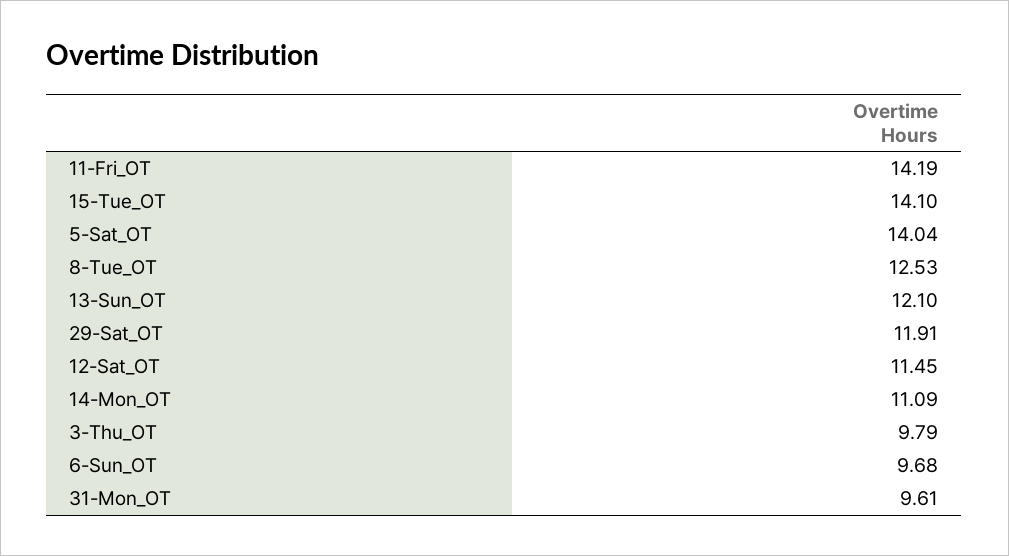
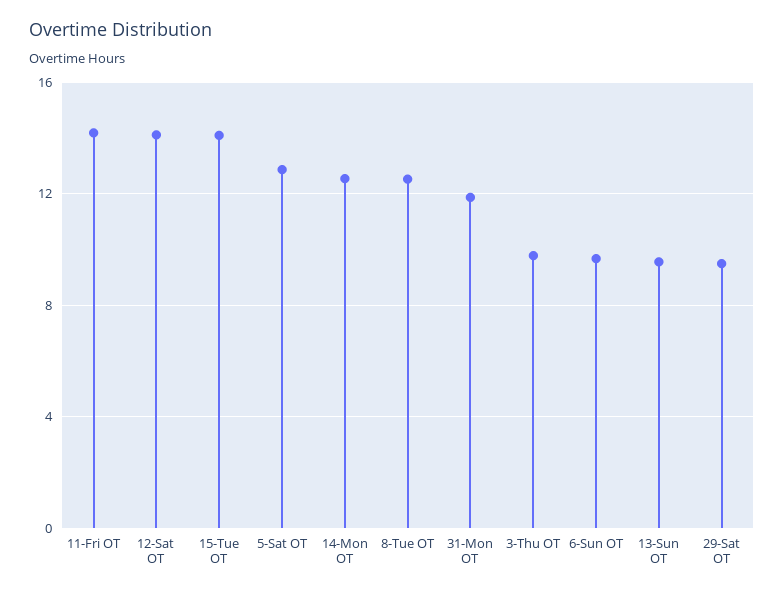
5-Sat_OT: 14.04 -> 13
13-Sun_OT: 12.1 -> 9.5
29-Sat_OT: 11.91 -> 9.5
12-Sat_OT: 11.45 -> 14
14-Mon_OT: 11.09 -> 12.5
31-Mon_OT: 9.61 -> 12

